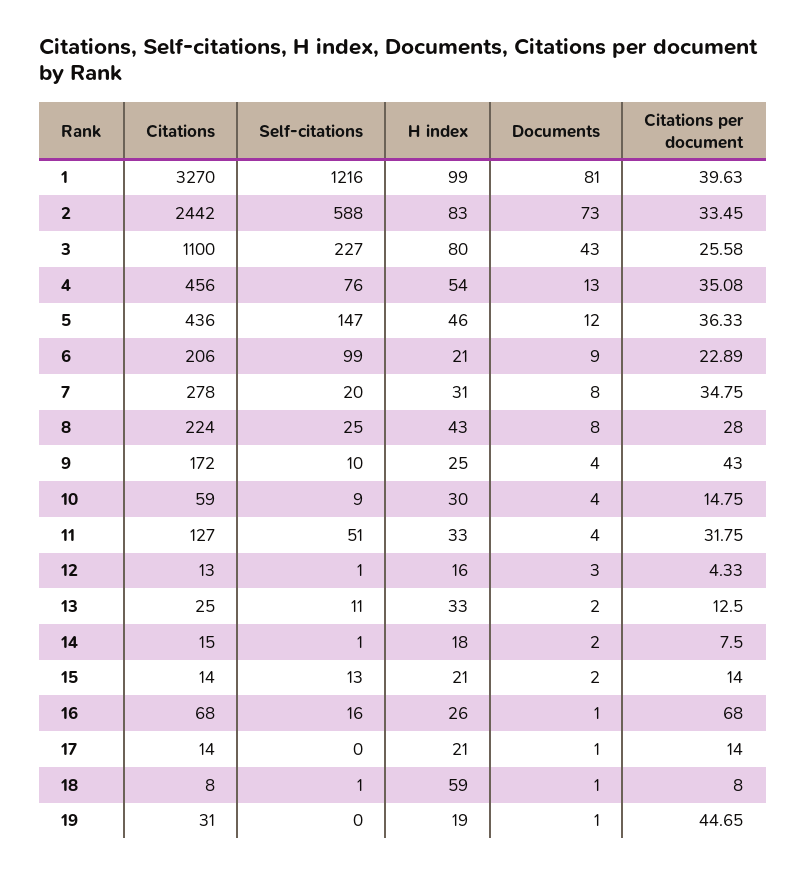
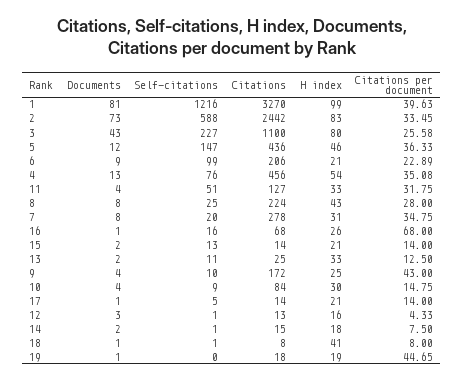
Citations, 10: 59 -> 84
Self-citations, 17: 0 -> 5
H index, 18: 59 -> 41
Citations, 19: 31 -> 18

